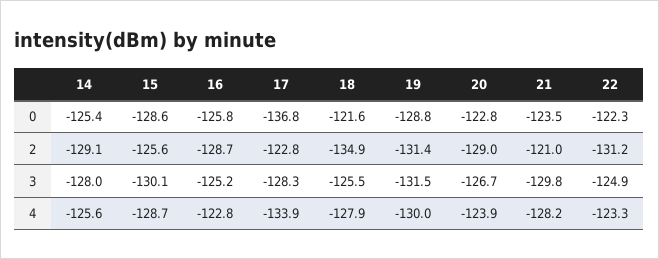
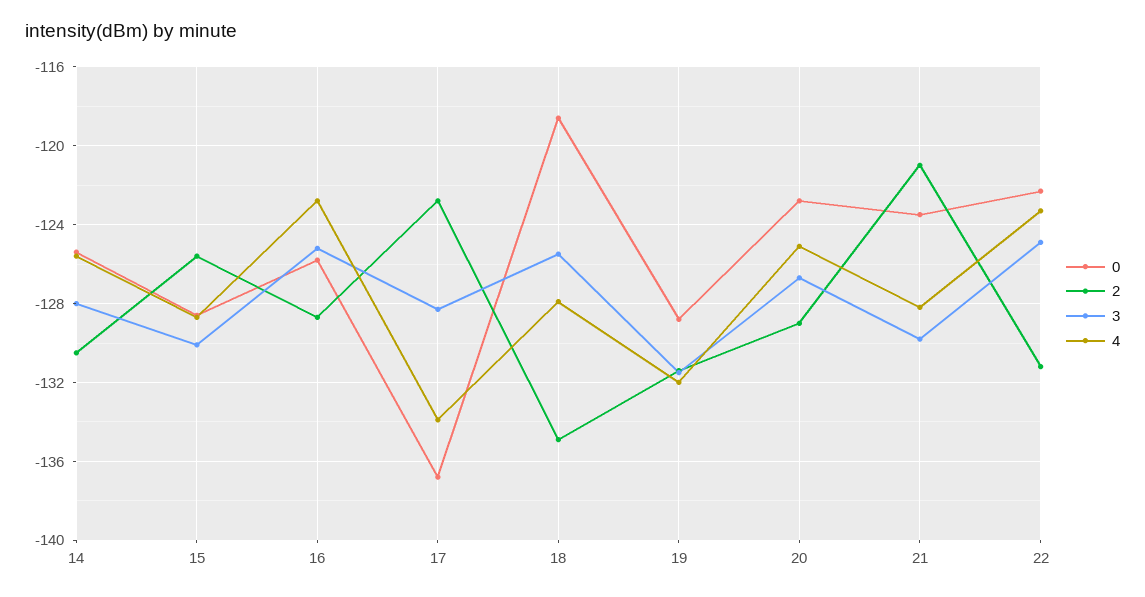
0, 18: -121.6 -> -118.5
2, 14: -129.1 -> -130.5
4, 19: -130 -> -132
4, 20: -123.9 -> -125

